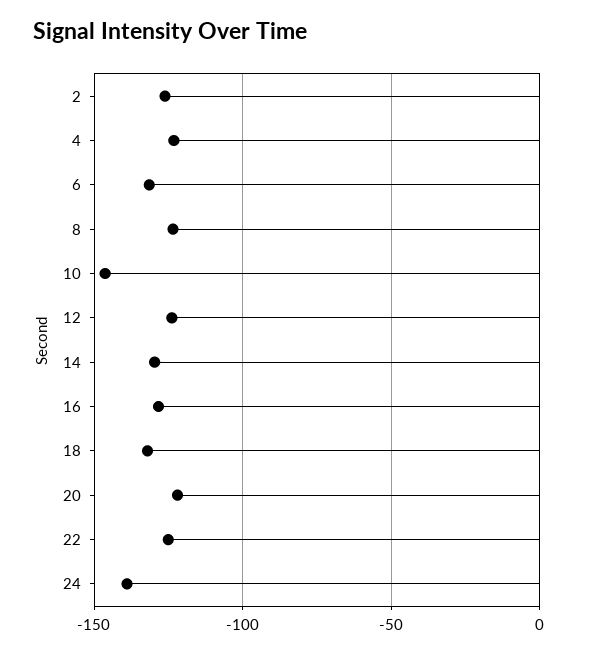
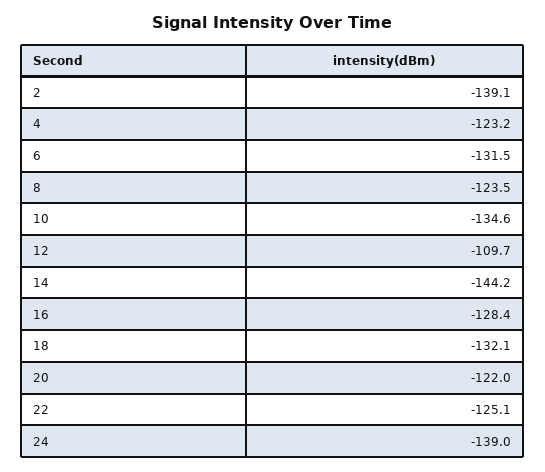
2: -125 -> -139.1
10: -145 -> -134.6
12: -125 -> -109.7
14: -130 -> -144.2

